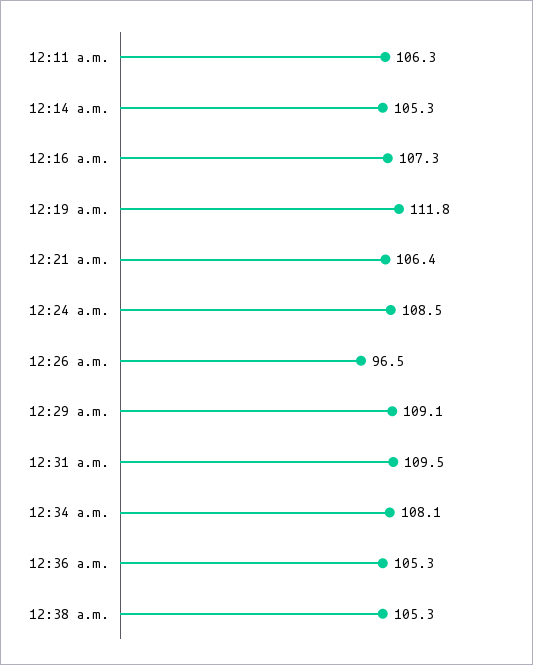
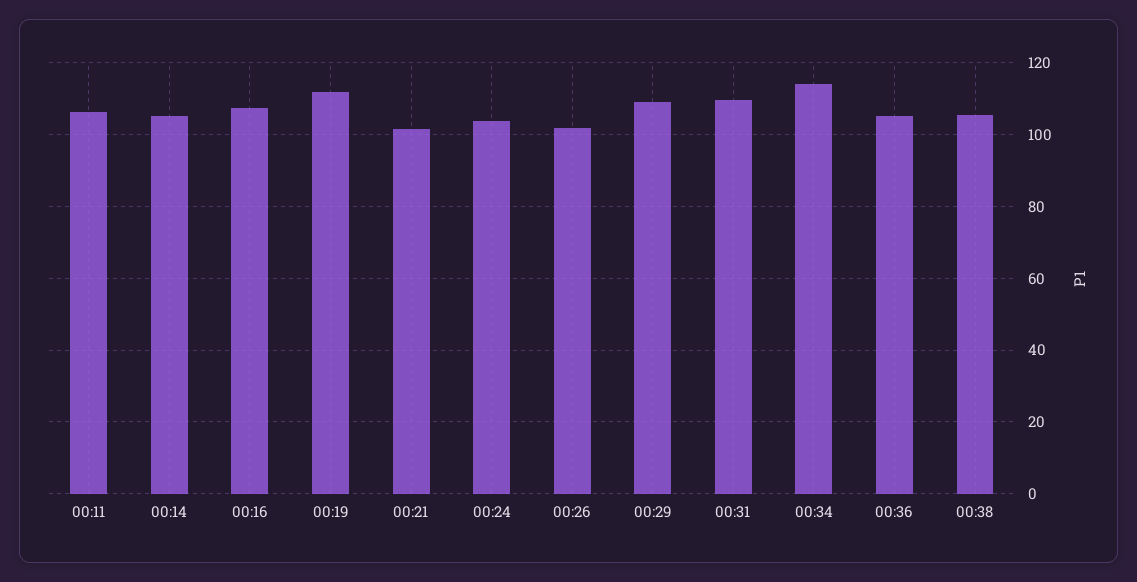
12:21 a.m.: 106.4 -> 102
12:24 a.m.: 108.5 -> 104
12:26 a.m.: 96.5 -> 102
12:34 a.m.: 108.1 -> 114

